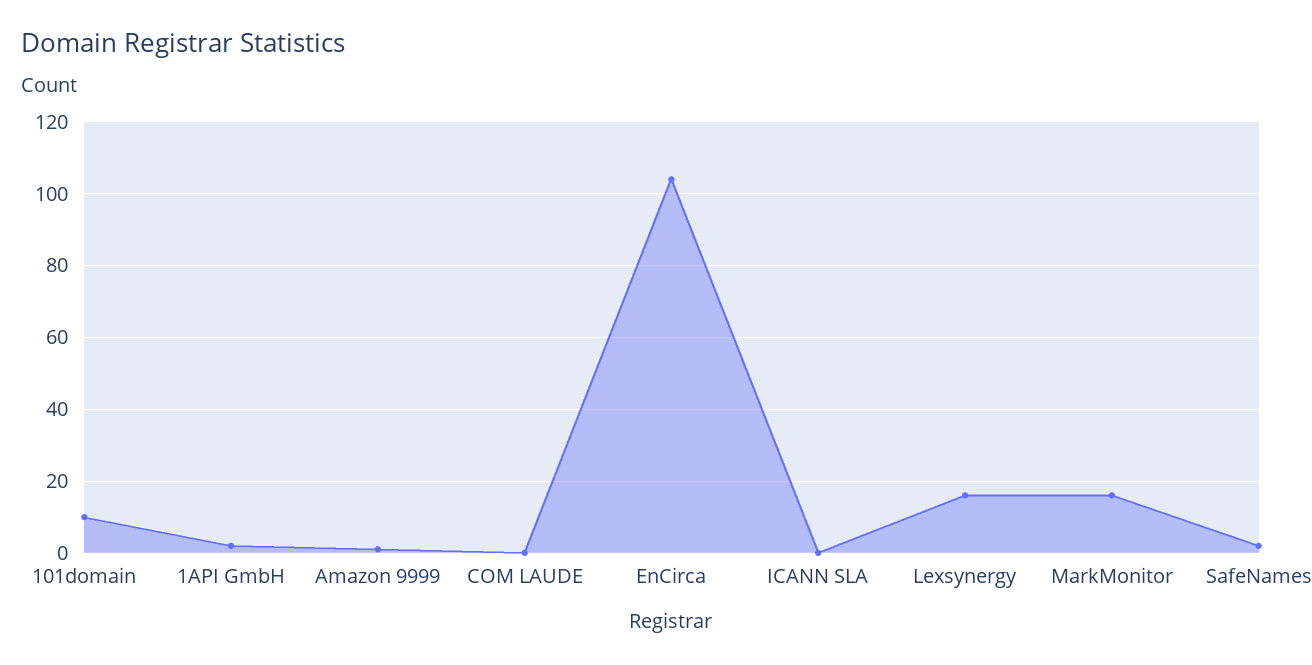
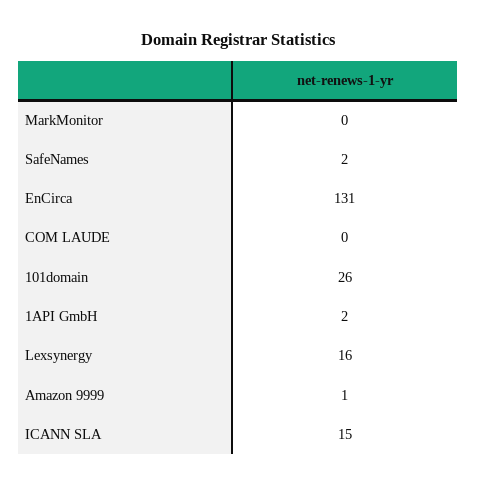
101domain: 10 -> 26
EnCirca: 105 -> 131
ICANN SLA: 0 -> 15
MarkMonitor: 15 -> 0

